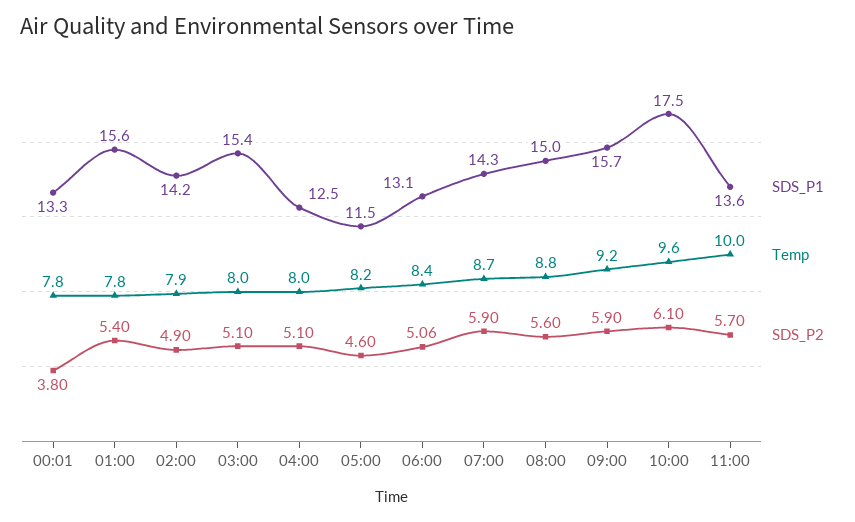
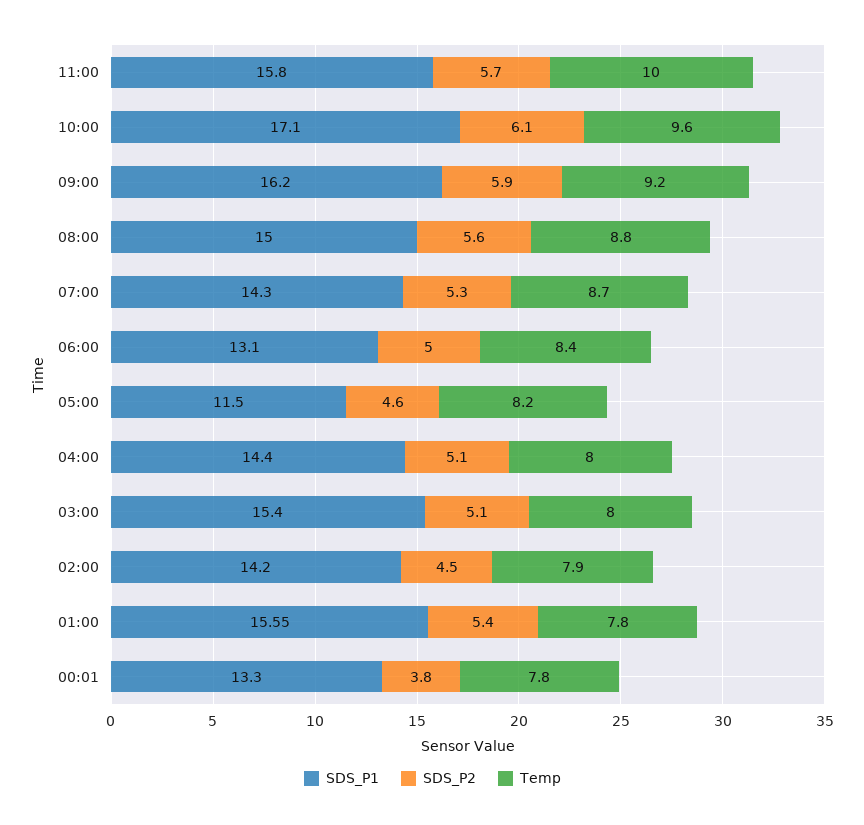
SDS_P2, 02:00: 4.9 -> 4.5
SDS_P1, 04:00: 12.5 -> 14.4
SDS_P2, 06:00: 5.06 -> 5
SDS_P2, 07:00: 5.9 -> 5.3
SDS_P1, 09:00: 15.7 -> 16.2
SDS_P1, 10:00: 17.5 -> 17.1
SDS_P1, 11:00: 13.6 -> 15.8

